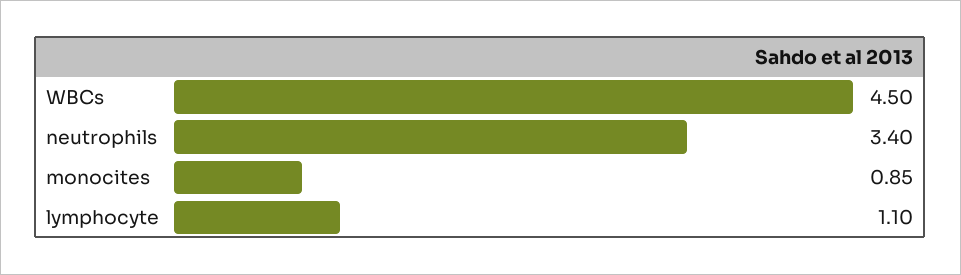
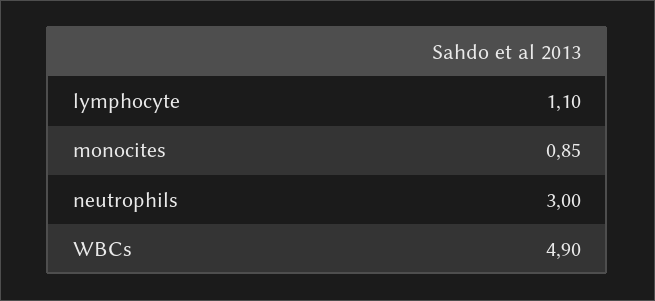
WBCs: 4.5 -> 4.9
neutrophils: 3.4 -> 3

